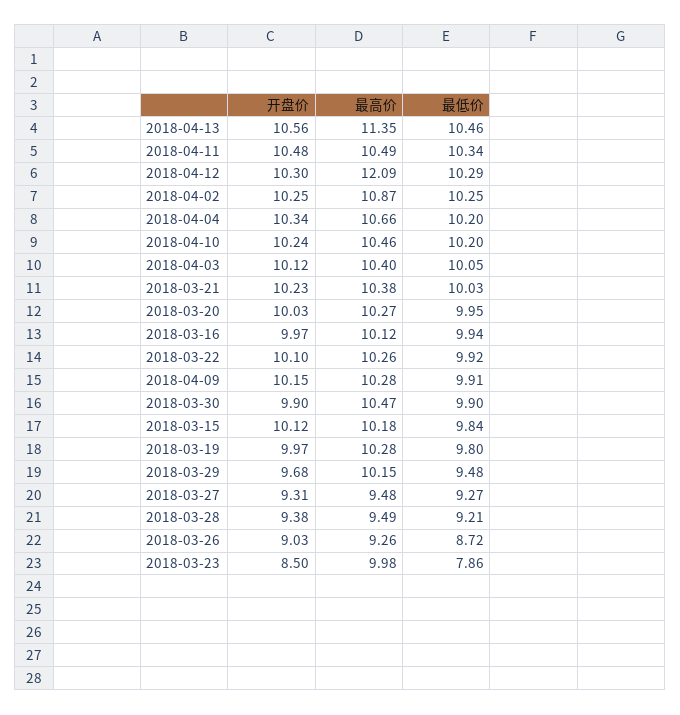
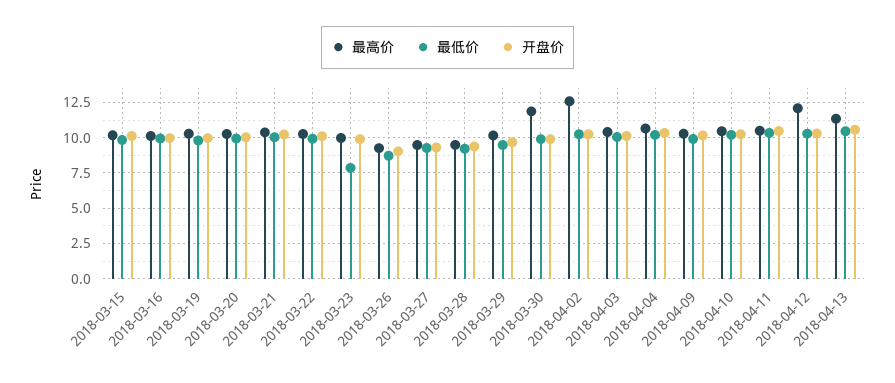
最高价, 2018-04-02: 10.87 -> 12.5
最高价, 2018-03-30: 10.47 -> 12
开盘价, 2018-03-23: 8.5 -> 10

